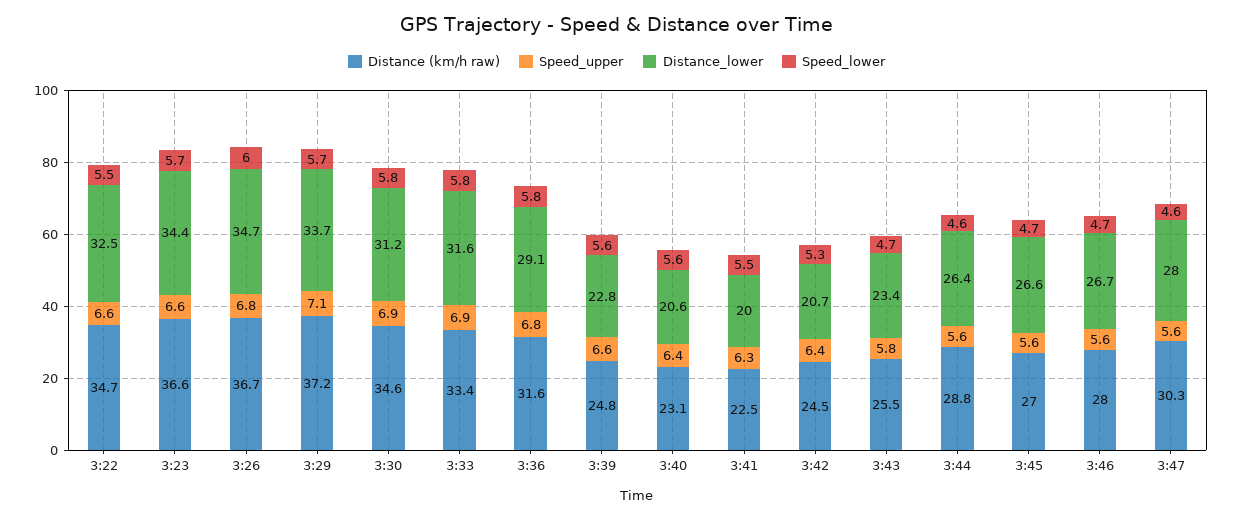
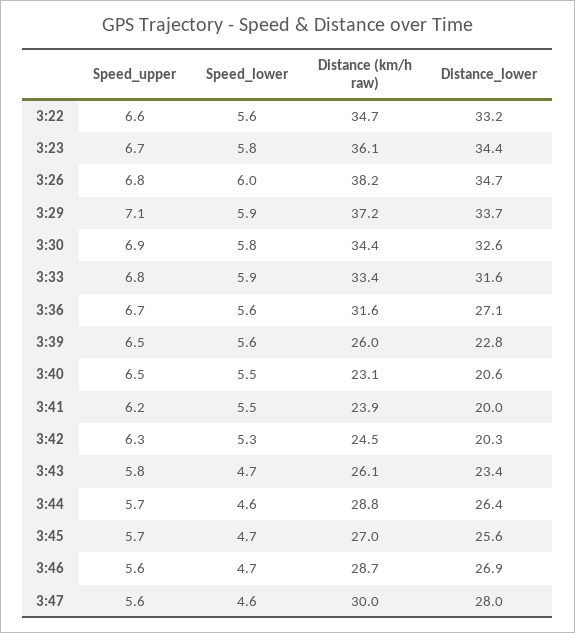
Distance_lower, 3:22: 32.5 -> 33.2
Speed_lower, 3:22: 5.5 -> 5.6
Distance (km/h raw), 3:23: 36.6 -> 36.1
Speed_upper, 3:23: 6.6 -> 6.7
Speed_lower, 3:23: 5.7 -> 5.8
Distance (km/h raw), 3:26: 36.7 -> 38.2
Speed_lower, 3:29: 5.7 -> 5.9
Distance (km/h raw), 3:30: 34.6 -> 34.4
Distance_lower, 3:30: 31.2 -> 32.6
Speed_upper, 3:33: 6.9 -> 6.8
Speed_lower, 3:33: 5.8 -> 5.9
Speed_upper, 3:36: 6.8 -> 6.7
Distance_lower, 3:36: 29.1 -> 27.1
Speed_lower, 3:36: 5.8 -> 5.6
Distance (km/h raw), 3:39: 24.8 -> 26
Speed_upper, 3:39: 6.6 -> 6.5
Speed_upper, 3:40: 6.4 -> 6.5
Speed_lower, 3:40: 5.6 -> 5.5
Distance (km/h raw), 3:41: 22.5 -> 23.9
Speed_upper, 3:41: 6.3 -> 6.2
Speed_upper, 3:42: 6.4 -> 6.3
Distance_lower, 3:42: 20.7 -> 20.3
Distance (km/h raw), 3:43: 25.5 -> 26.1
Speed_upper, 3:44: 5.6 -> 5.7
Speed_upper, 3:45: 5.6 -> 5.7
Distance_lower, 3:45: 26.6 -> 25.6
Distance (km/h raw), 3:46: 28 -> 28.7
Distance_lower, 3:46: 26.7 -> 26.9
Distance (km/h raw), 3:47: 30.3 -> 30

